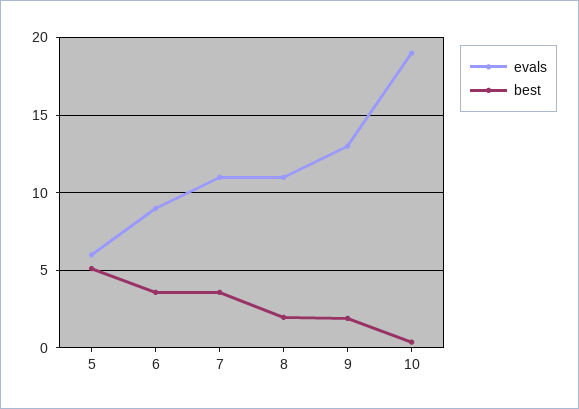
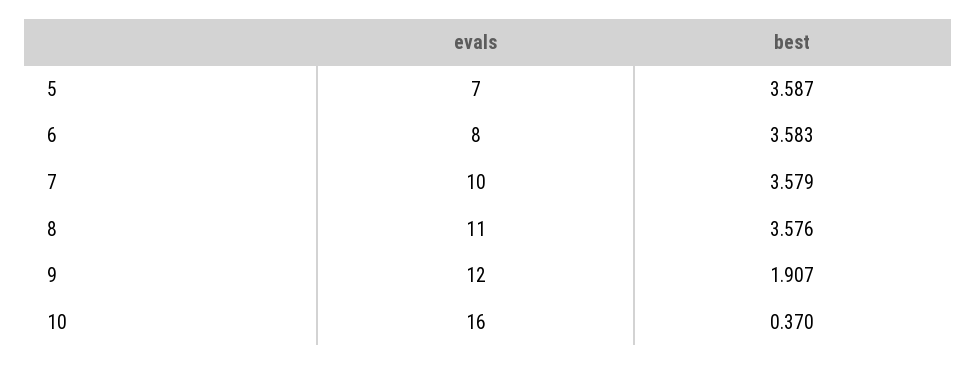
evals, 5: 6 -> 7
best, 5: 5 -> 3.587
evals, 6: 9 -> 8
evals, 7: 11 -> 10
best, 8: 2 -> 3.576
evals, 9: 13 -> 12
evals, 10: 19 -> 16

